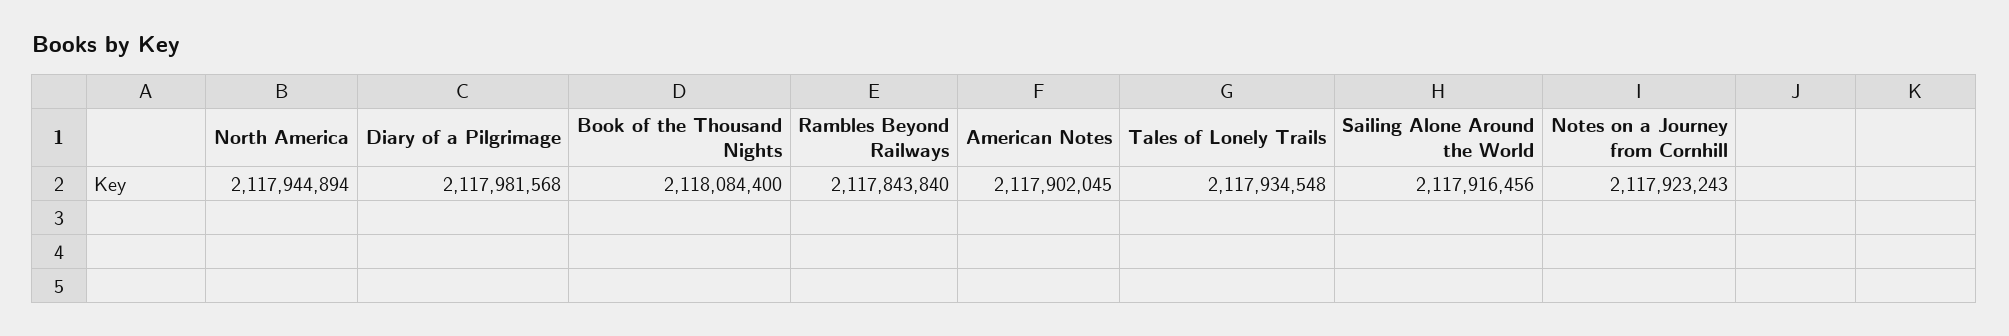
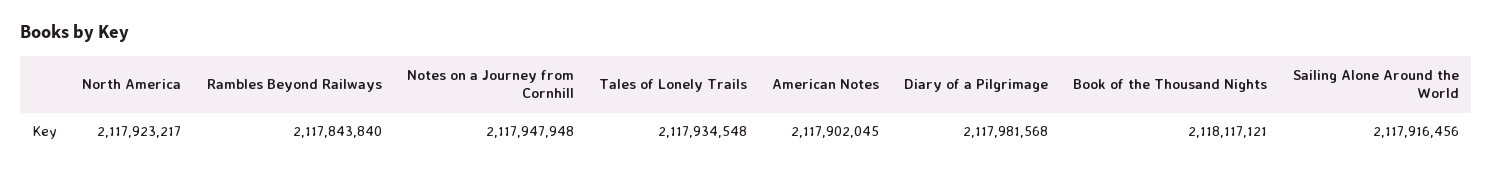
North America: 2117944894 -> 2117923217
Book of the Thousand Nights: 2118084400 -> 2118117121
Notes on a Journey from Cornhill: 2117923243 -> 2117947948

